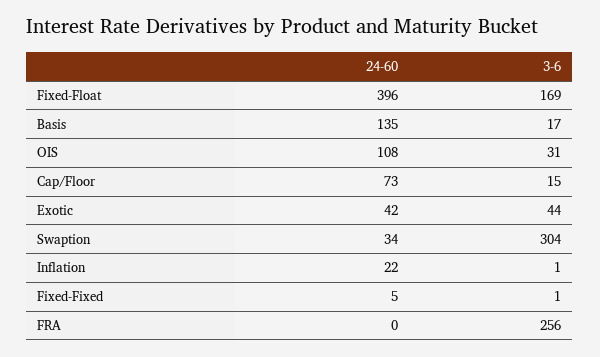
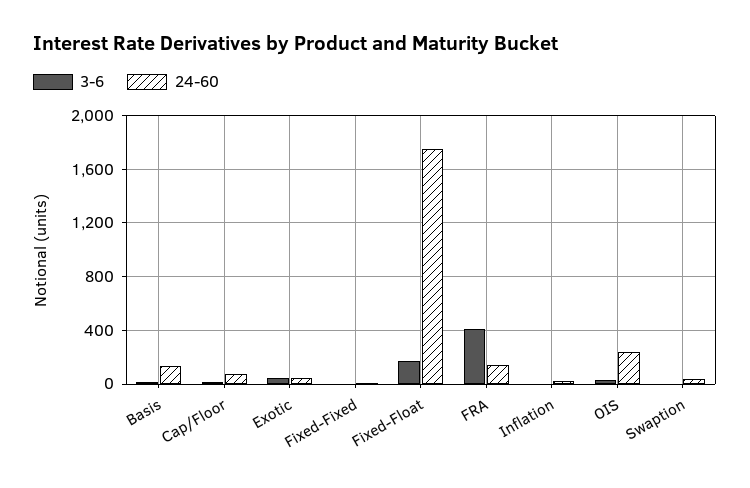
24-60, Fixed-Float: 396 -> 1750
24-60, OIS: 108 -> 250
3-6, Swaption: 304 -> 0
24-60, FRA: 0 -> 150
3-6, FRA: 256 -> 400

